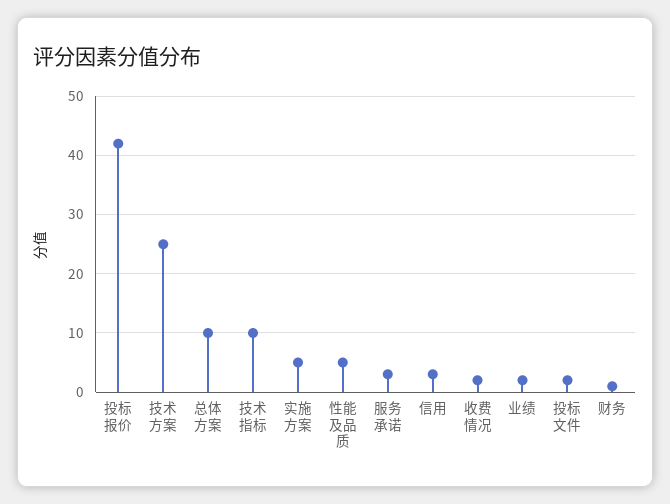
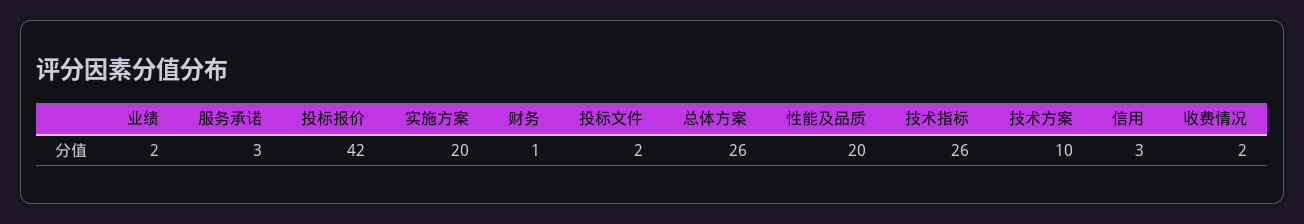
技术方案: 25 -> 10
总体方案: 10 -> 26
技术指标: 10 -> 26
实施方案: 5 -> 20
性能及品质: 5 -> 20

